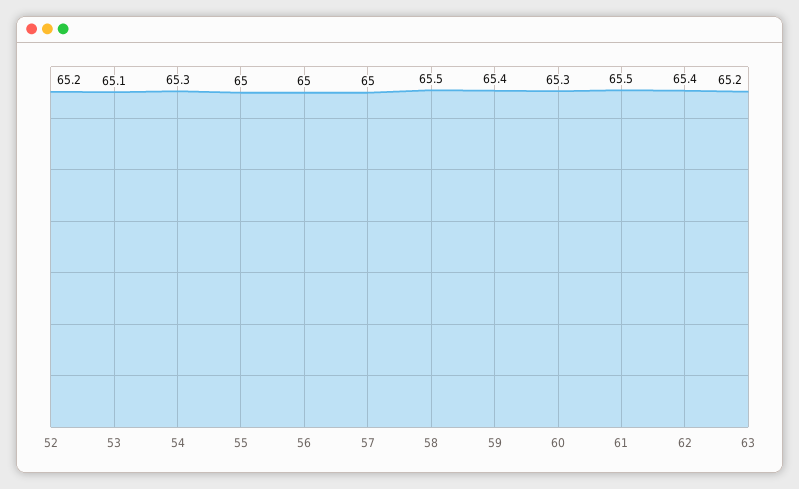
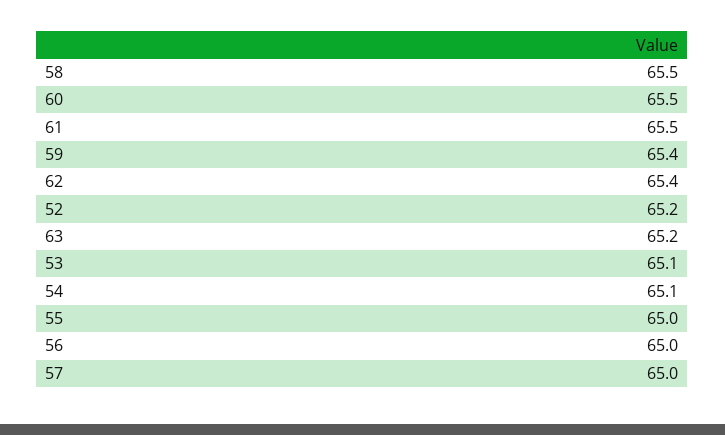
54: 65.3 -> 65.1
60: 65.3 -> 65.5

